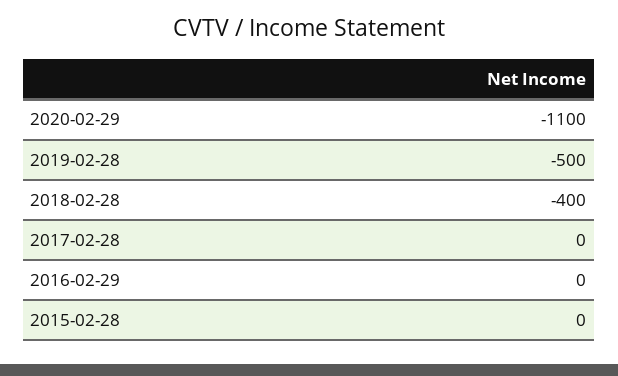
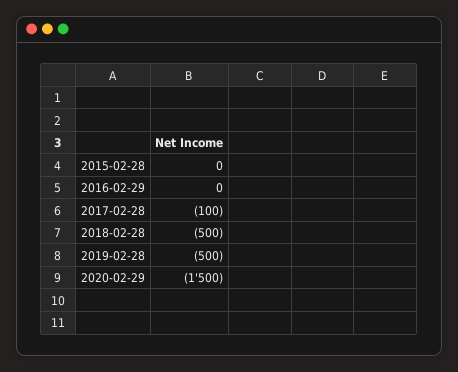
2020-02-29: -1100 -> -1500
2018-02-28: -400 -> -500
2017-02-28: 0 -> -100

